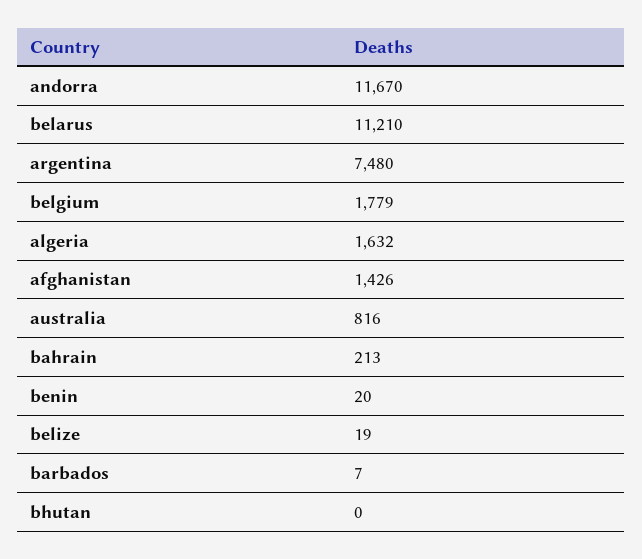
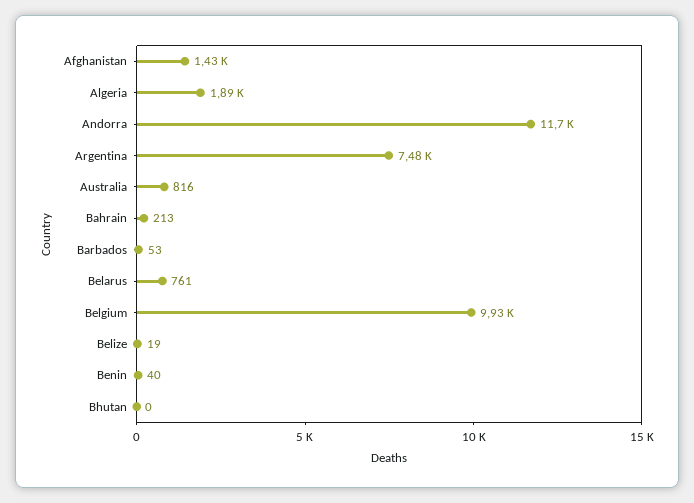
belarus: 11210 -> 761
belgium: 1779 -> 9930
algeria: 1632 -> 1890
benin: 20 -> 40
barbados: 7 -> 53

